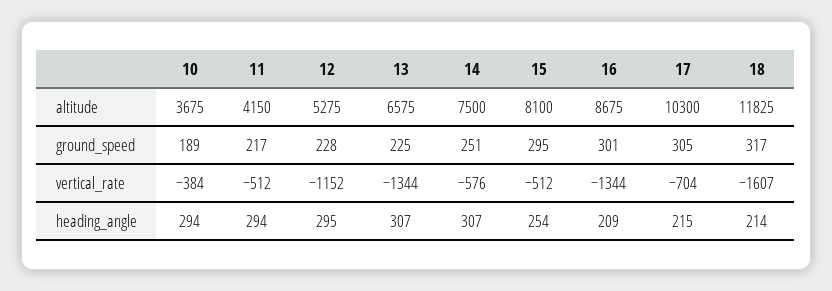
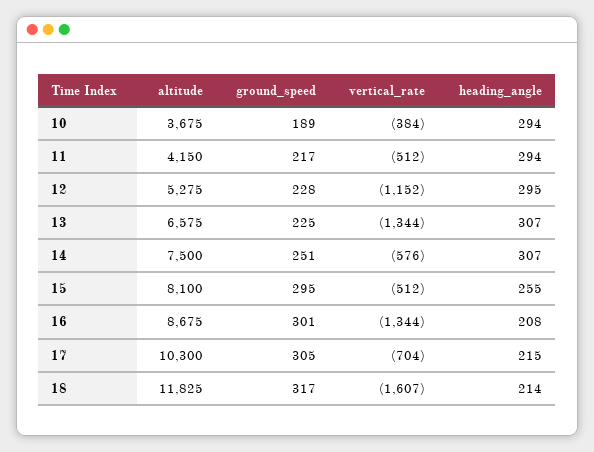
15, heading_angle: 254 -> 255
16, heading_angle: 209 -> 208

